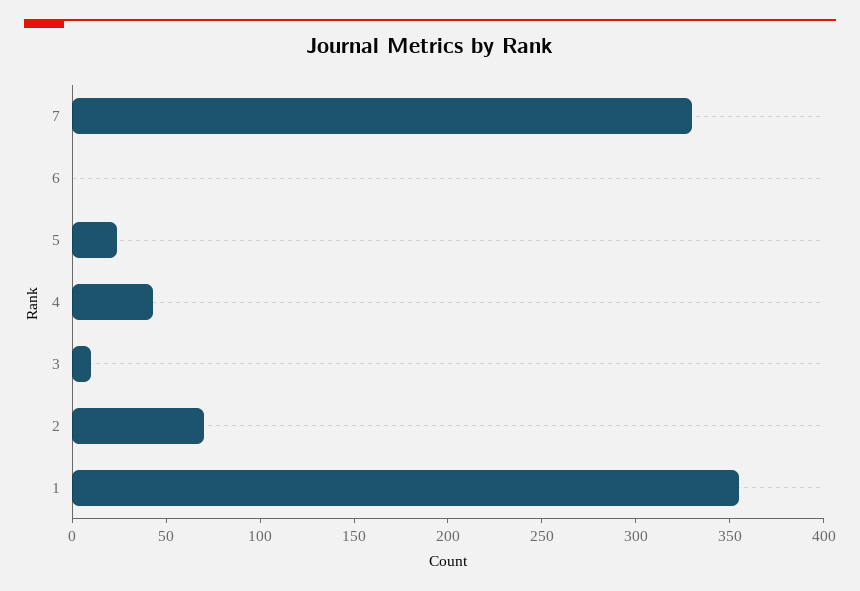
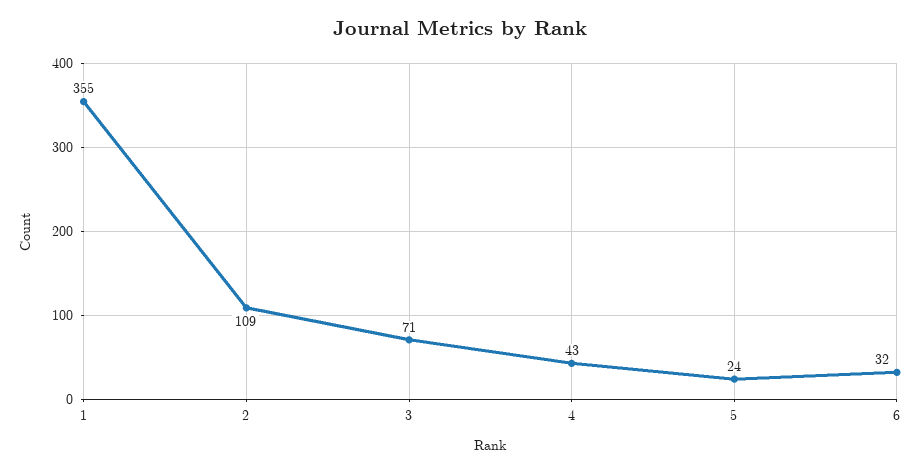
7: 330 -> none
6: 0 -> 32
3: 10 -> 71
2: 70 -> 109

